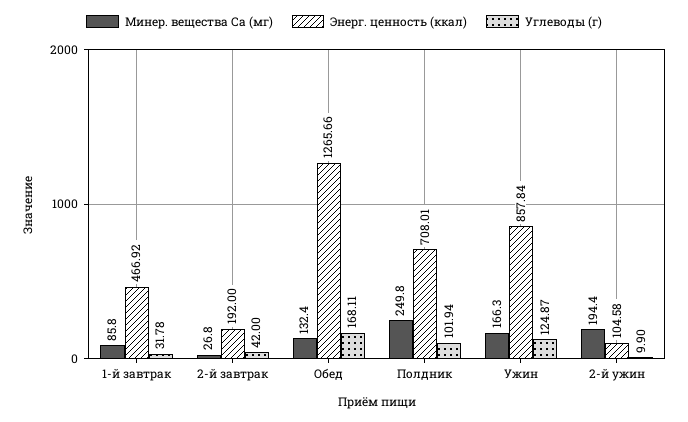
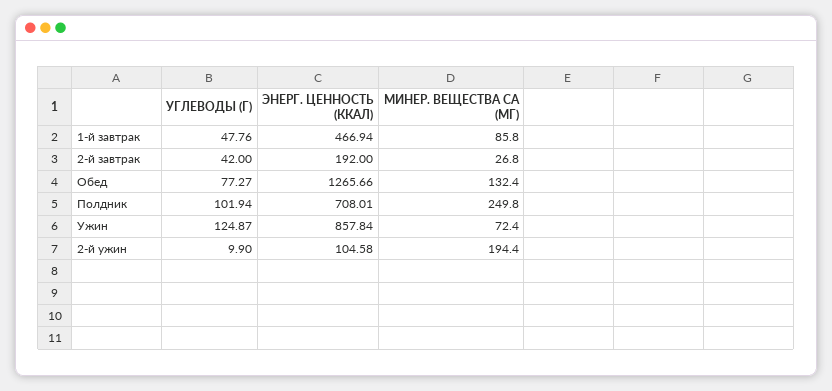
Энерг. ценность (ккал), 1-й завтрак: 466.92 -> 466.94
Углеводы (г), 1-й завтрак: 31.78 -> 47.76
Углеводы (г), Обед: 168.11 -> 77.27
Минер. вещества Ca (мг), Ужин: 166.3 -> 72.4

